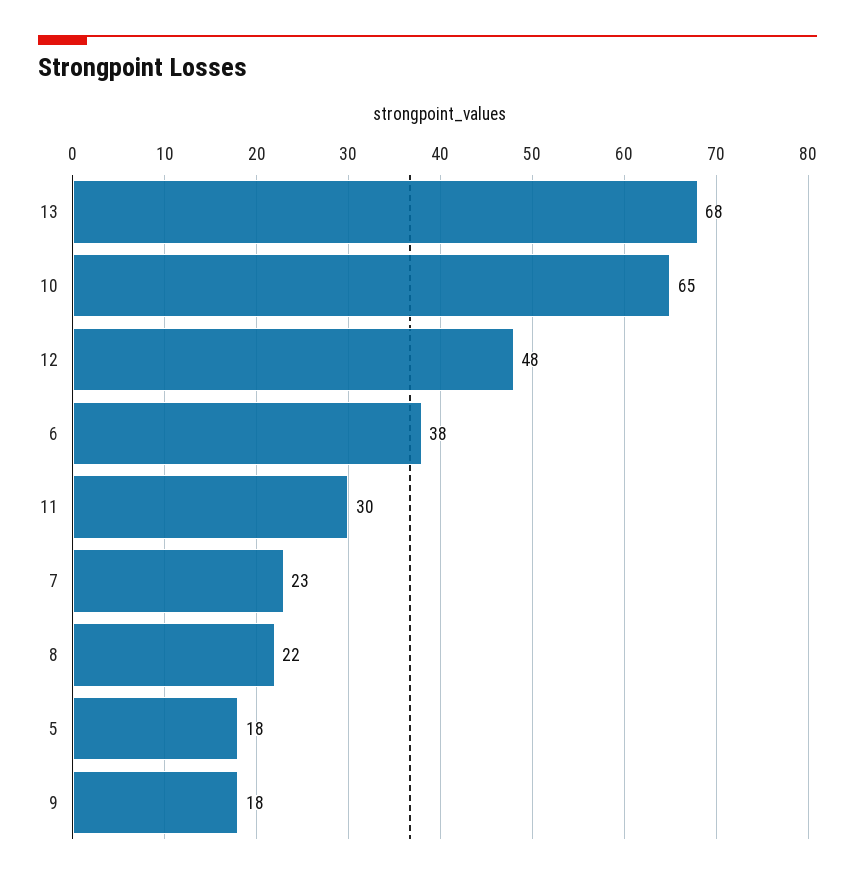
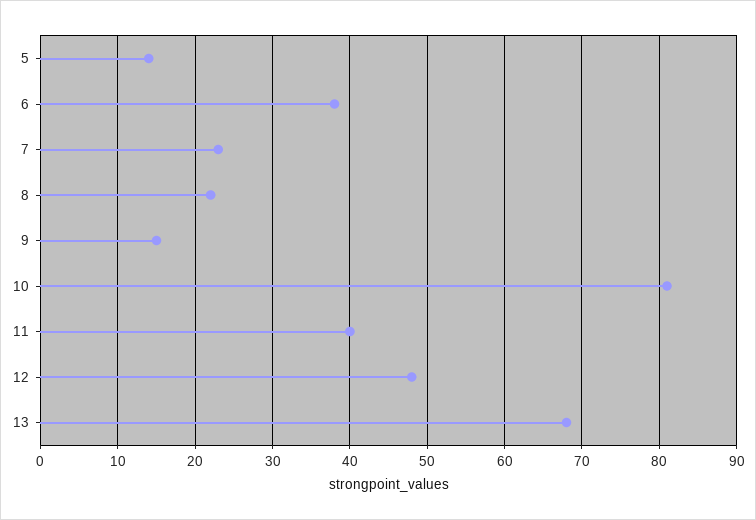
10: 65 -> 81
11: 30 -> 40
5: 18 -> 14
9: 18 -> 15

